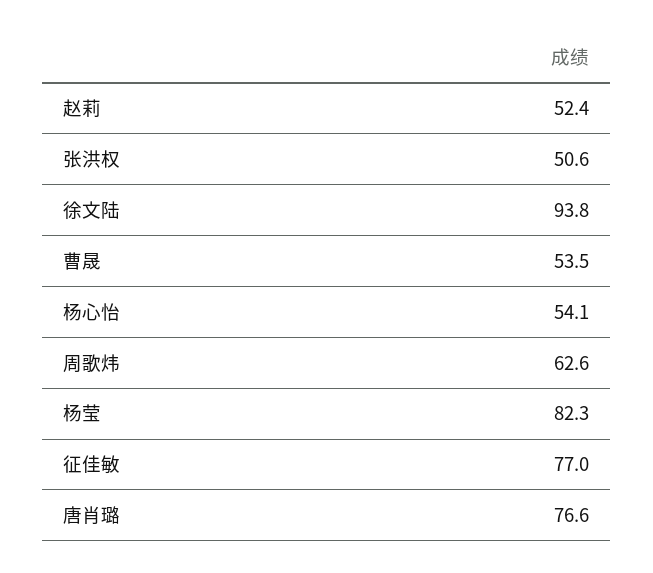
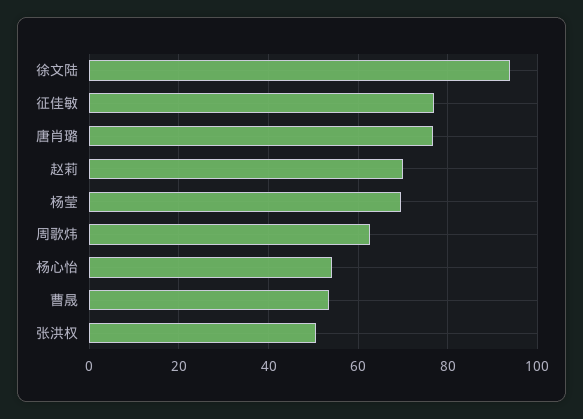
赵莉: 52.4 -> 70
杨莹: 82.3 -> 70

